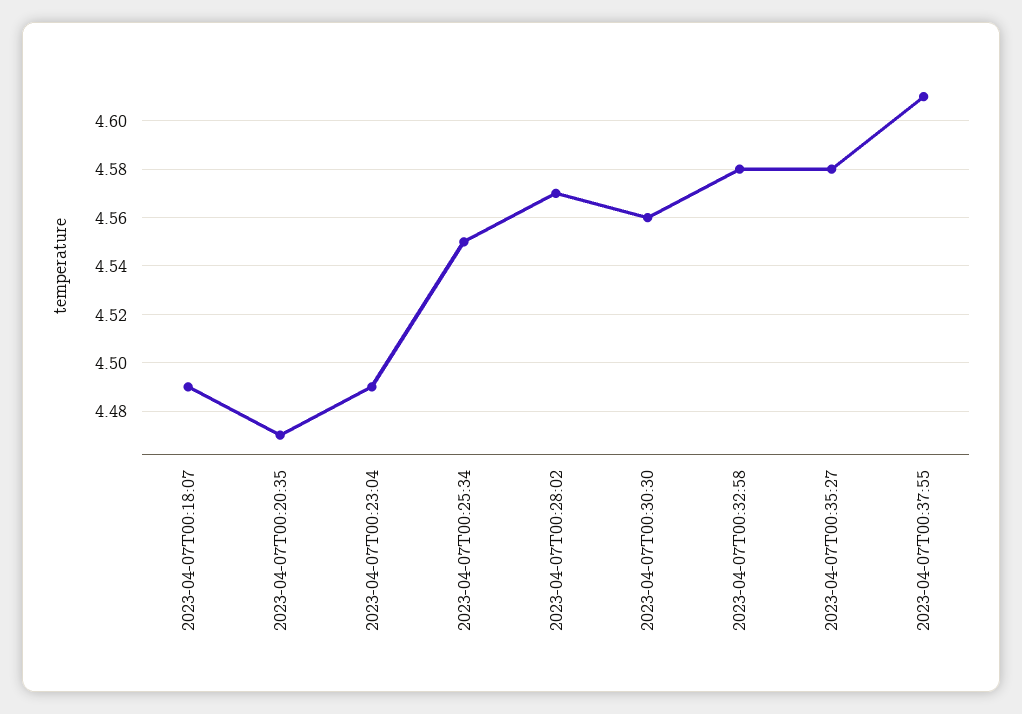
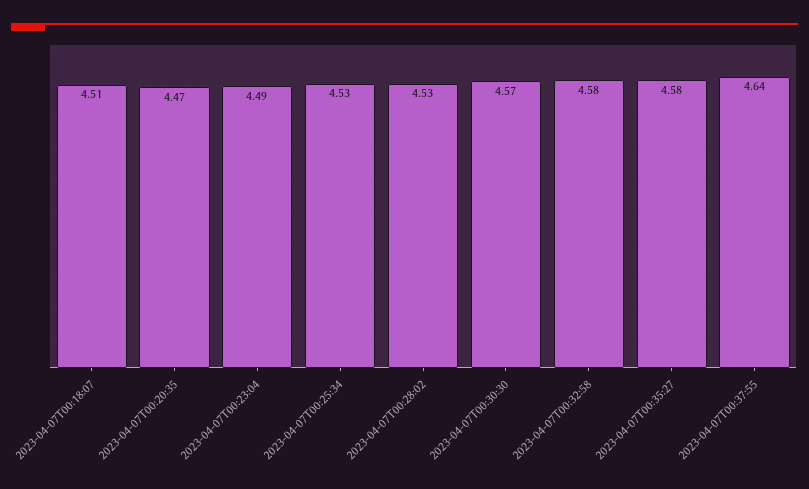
2023-04-07T00:18:07: 4.49 -> 4.51
2023-04-07T00:25:34: 4.55 -> 4.53
2023-04-07T00:28:02: 4.57 -> 4.53
2023-04-07T00:30:30: 4.56 -> 4.57
2023-04-07T00:37:55: 4.61 -> 4.64

